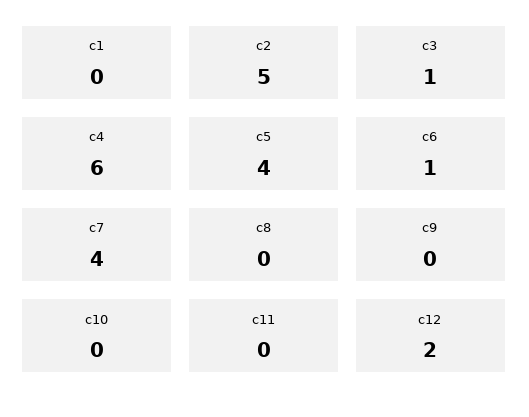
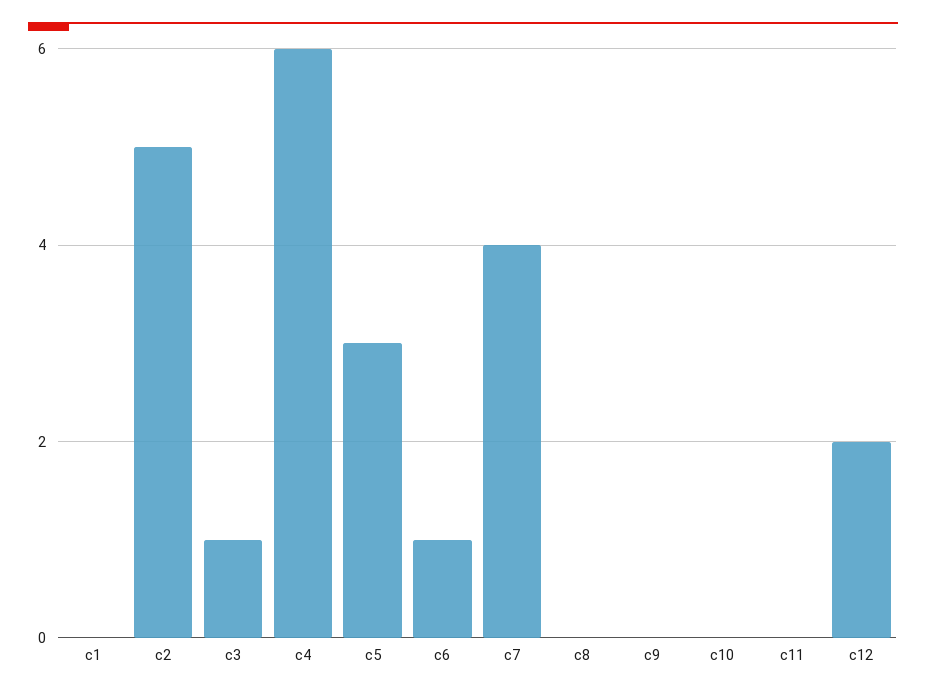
c5: 4 -> 3

